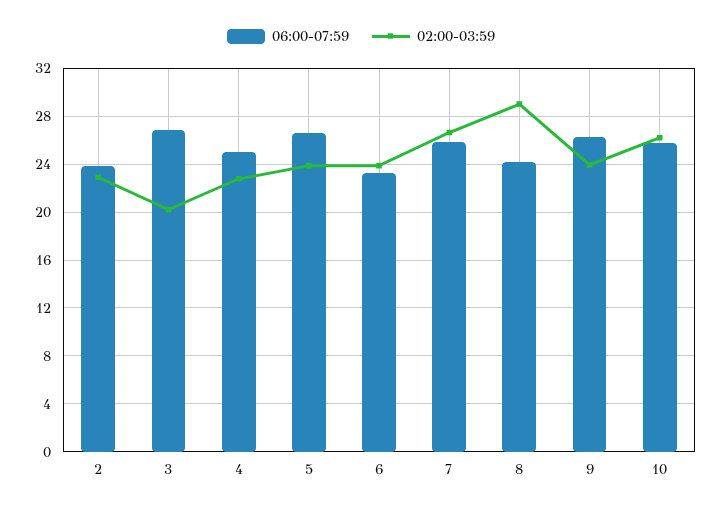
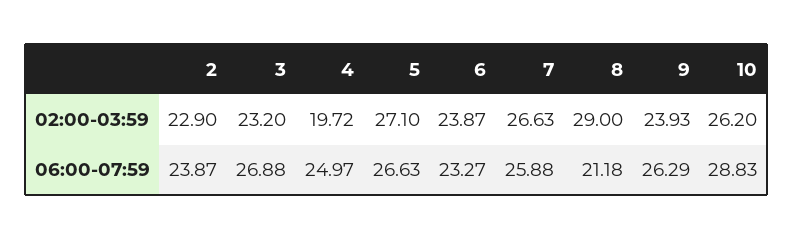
02:00-03:59, 3: 20 -> 23.2
02:00-03:59, 4: 23 -> 19.72
02:00-03:59, 5: 24 -> 27.1
06:00-07:59, 8: 24 -> 21.18
06:00-07:59, 10: 26 -> 28.83

